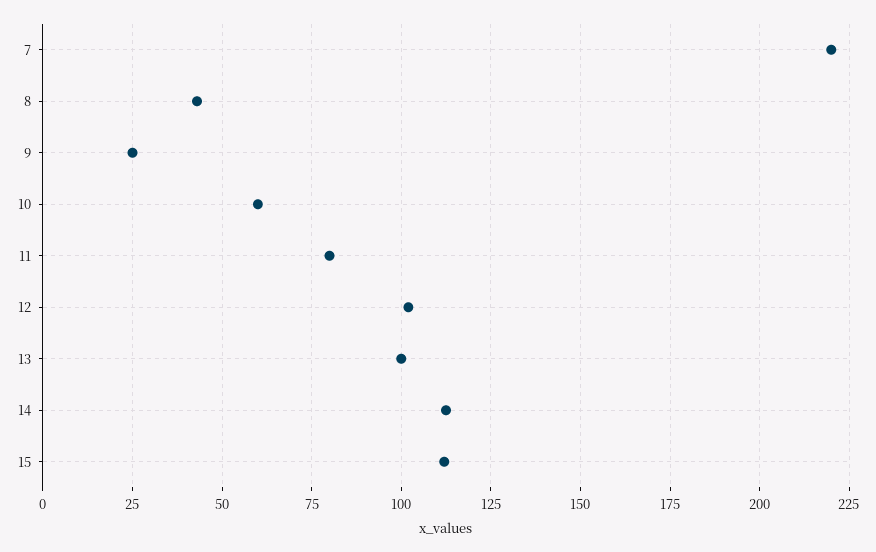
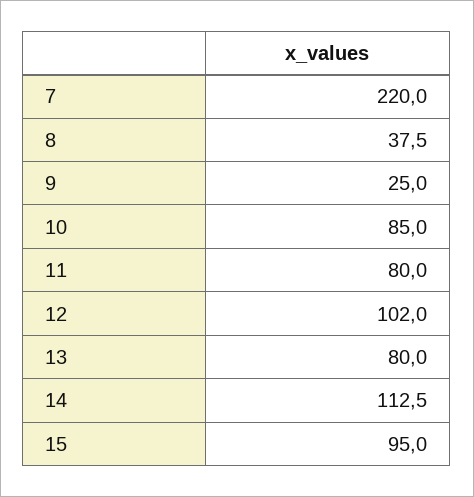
8: 42.5 -> 37.5
10: 60 -> 85
13: 100 -> 80
15: 112.5 -> 95

